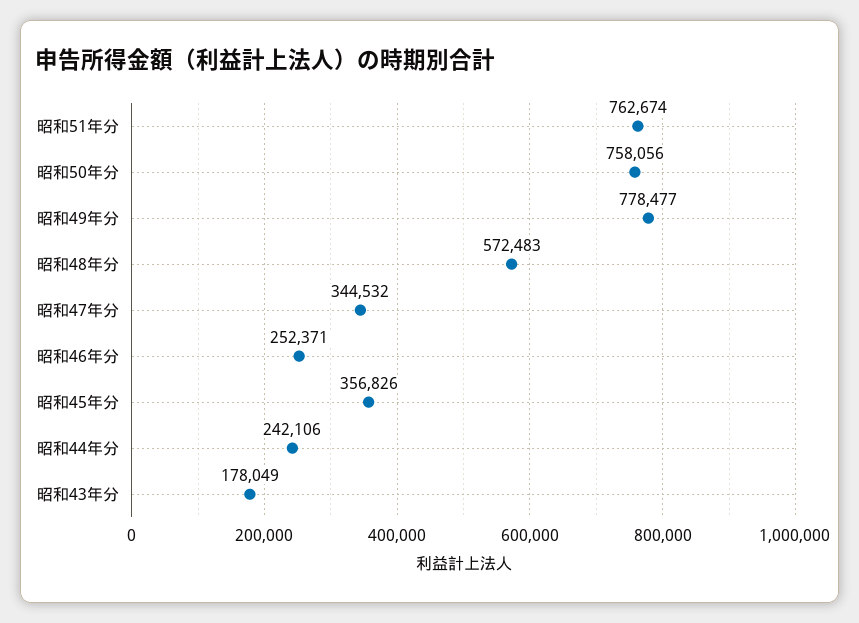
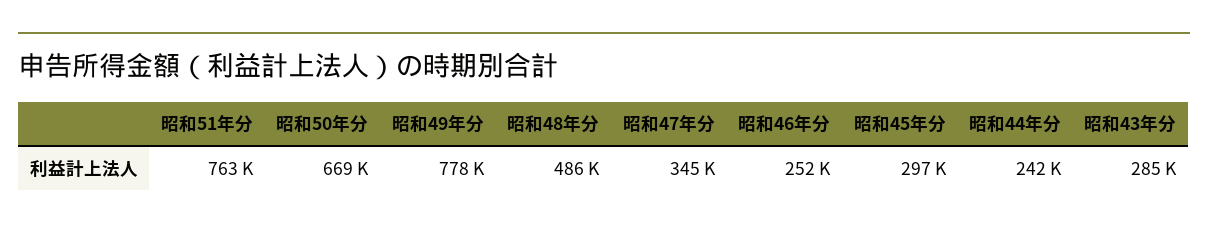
昭和50年分: 758056 -> 669000
昭和48年分: 572483 -> 486000
昭和45年分: 356826 -> 297000
昭和43年分: 178049 -> 285000

